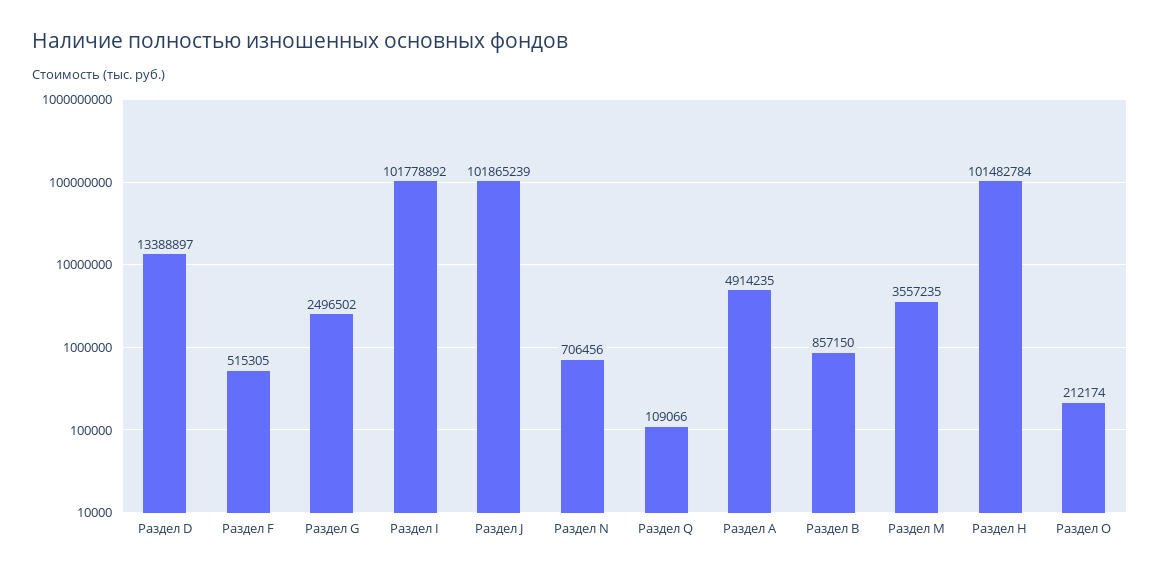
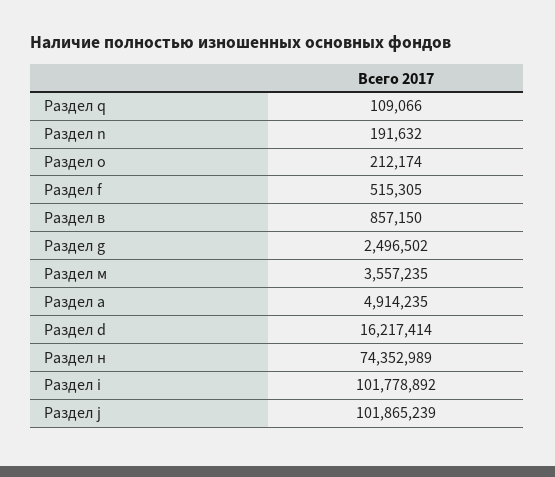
Раздел D: 13388897 -> 16217414
Раздел N: 706456 -> 191632
Раздел Н: 101482784 -> 74352989

